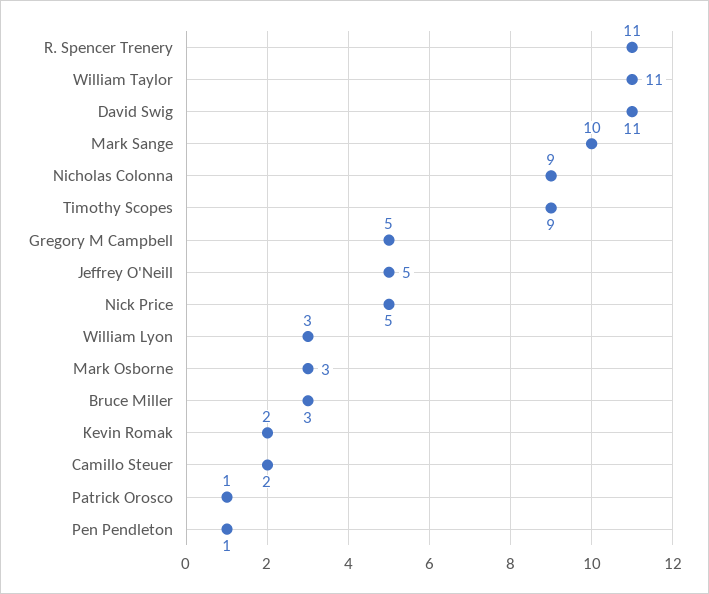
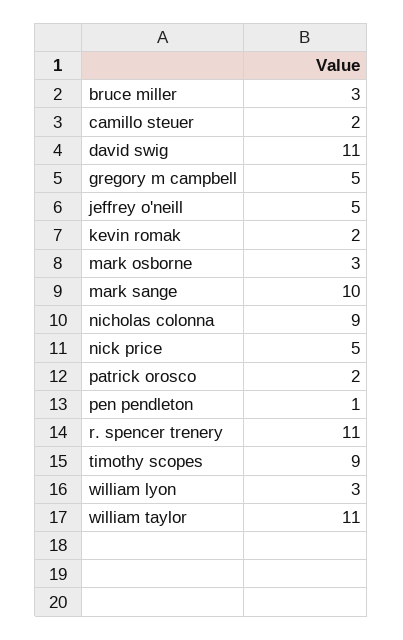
Patrick Orosco: 1 -> 2

